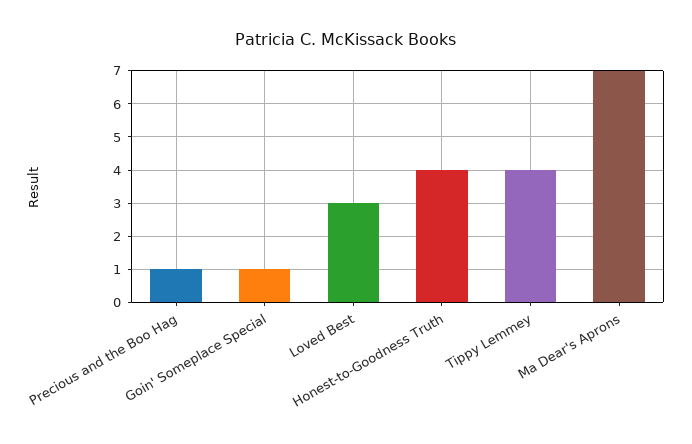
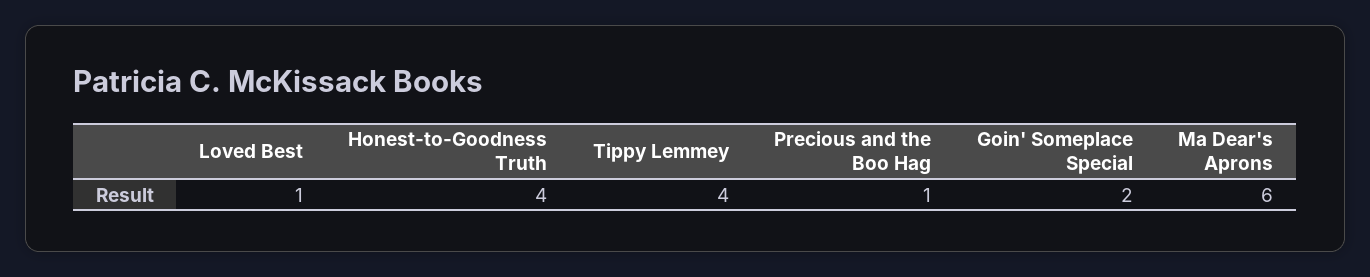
Goin' Someplace Special: 1 -> 2
Loved Best: 3 -> 1
Ma Dear's Aprons: 7 -> 6

